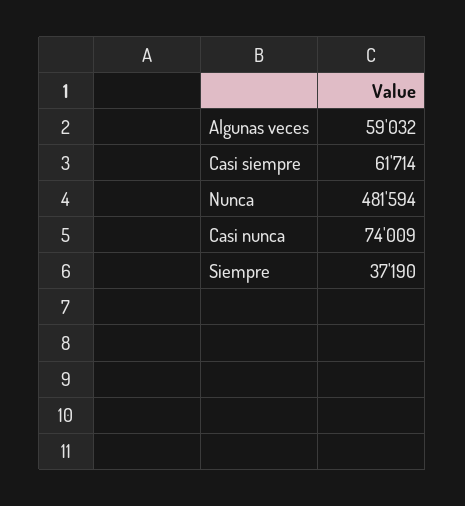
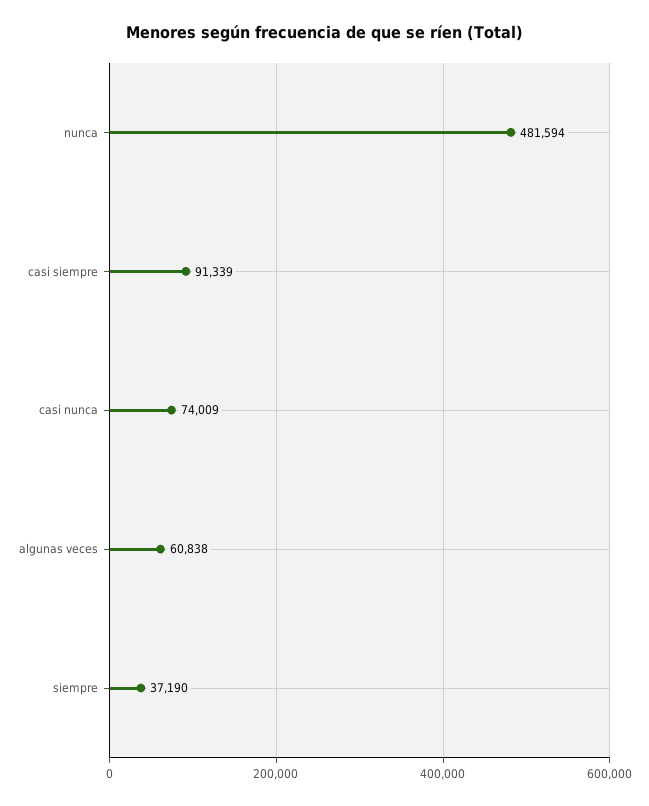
Algunas veces: 59032 -> 60838
Casi siempre: 61714 -> 91339

